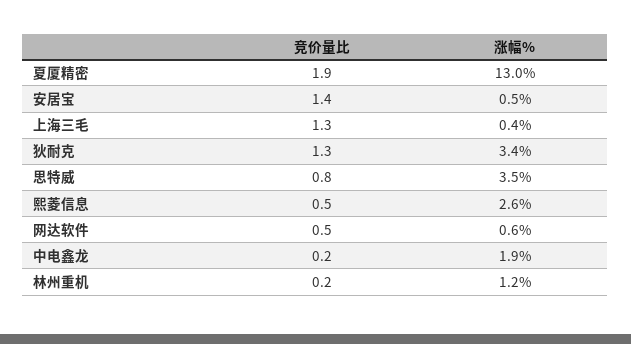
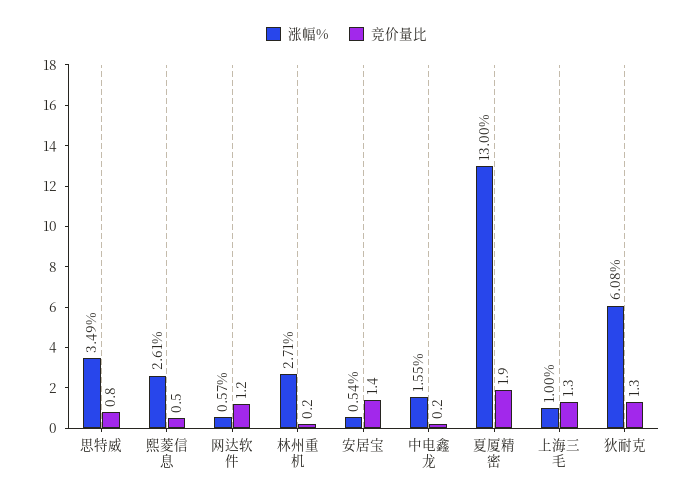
涨幅%, 上海三毛: 0.4 -> 1
涨幅%, 狄耐克: 3.4 -> 6.08
竞价量比, 网达软件: 0.5 -> 1.2
涨幅%, 中电鑫龙: 1.9 -> 1.55
涨幅%, 林州重机: 1.2 -> 2.71

